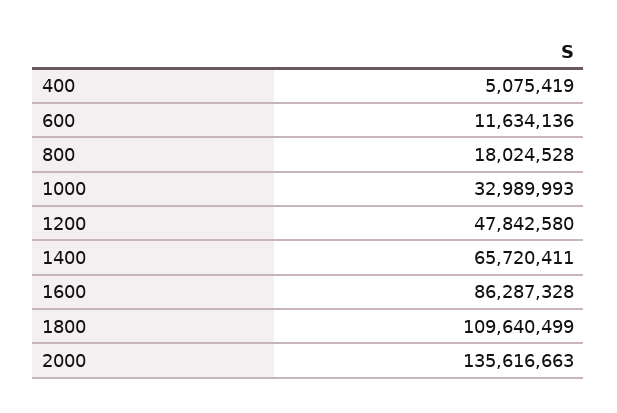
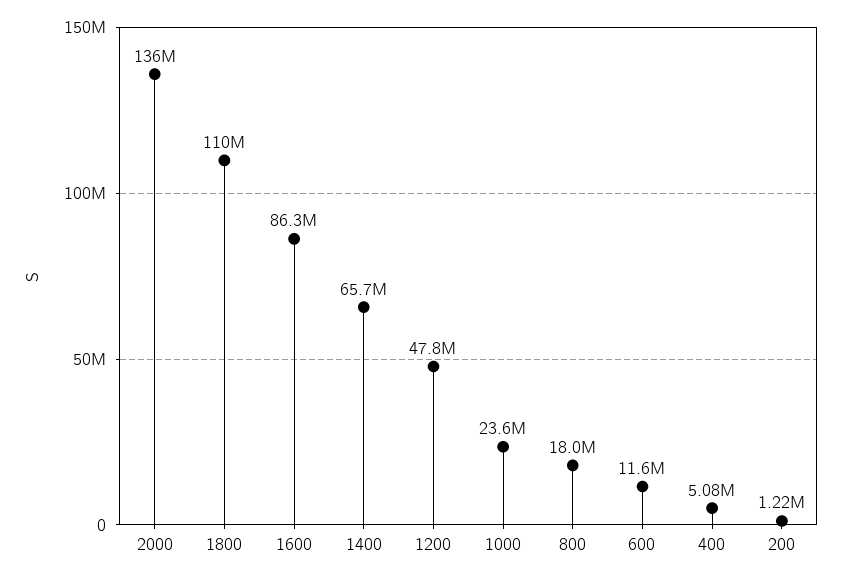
1000: 32989993 -> 23600000
200: none -> 1220000

